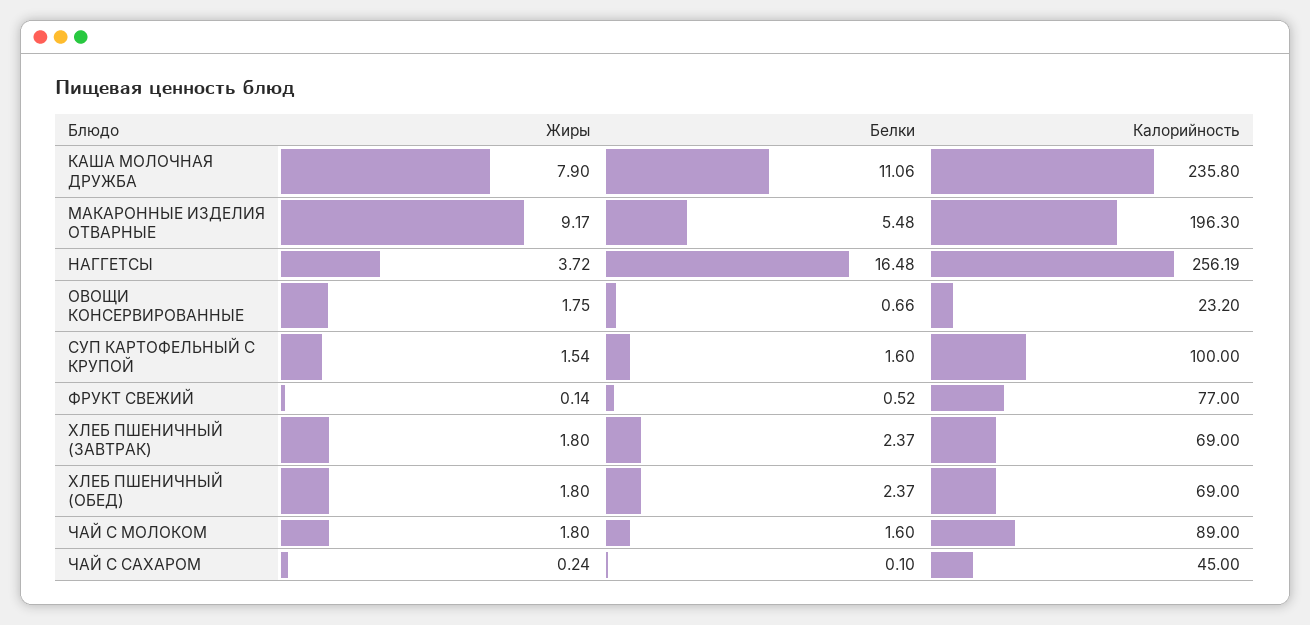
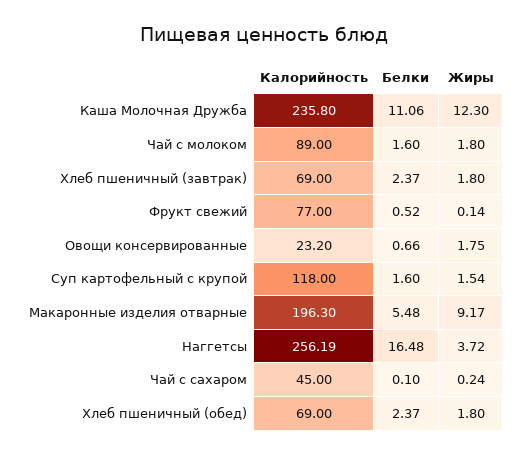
Жиры, КАША МОЛОЧНАЯ ДРУЖБА: 7.9 -> 12.3
Калорийность, СУП КАРТОФЕЛЬНЫЙ С КРУПОЙ: 100 -> 118

